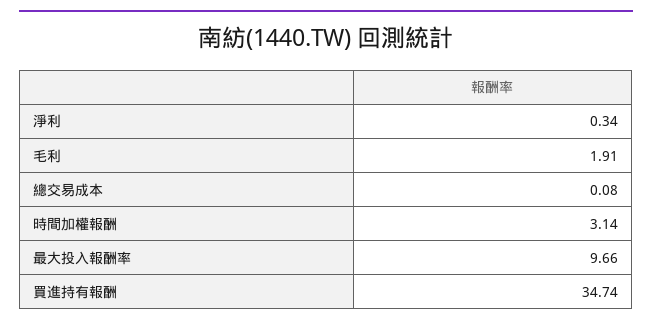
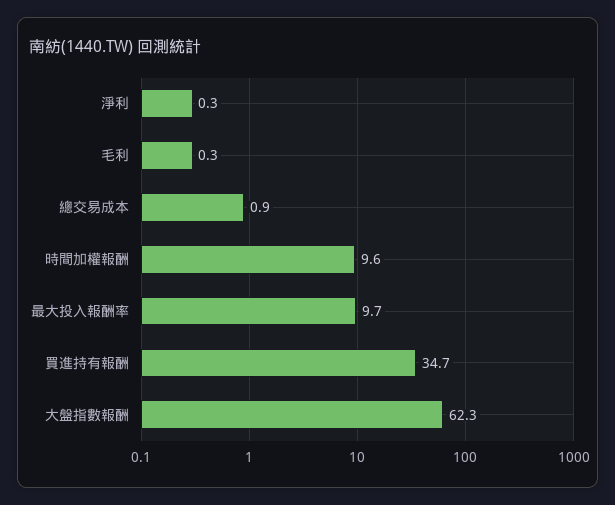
毛利: 1.91 -> 0.3
總交易成本: 0.08 -> 0.9
時間加權報酬: 3.14 -> 9.6
大盤指數報酬: none -> 62.3

